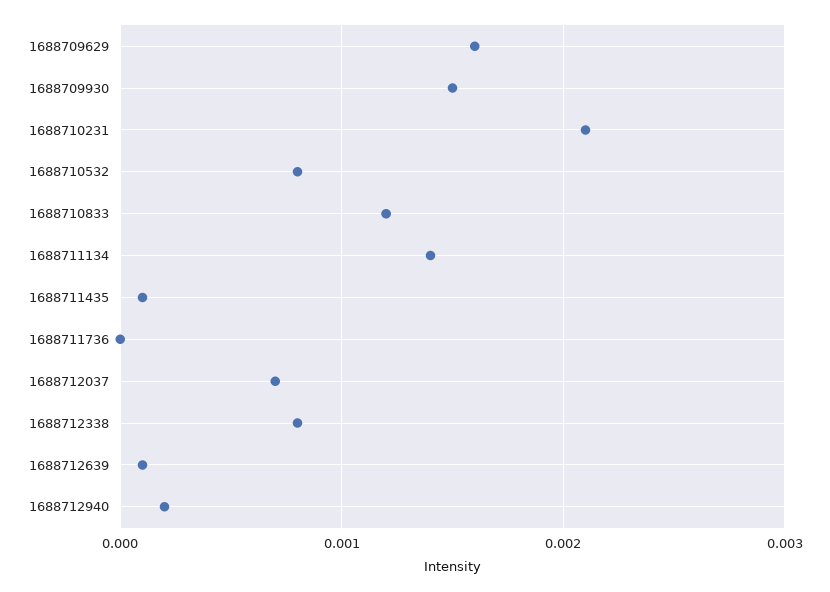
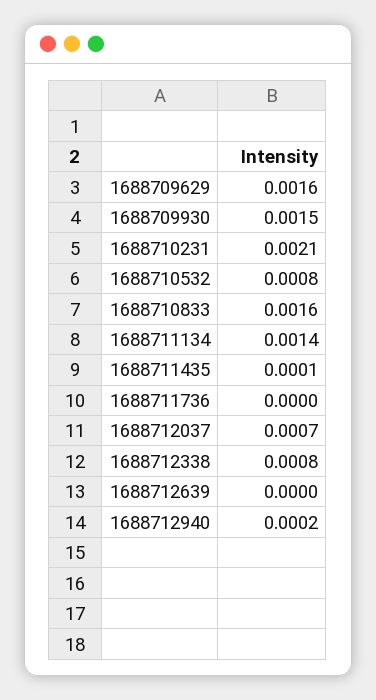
1688710833: 0.0012 -> 0.0016
1688712639: 0.0001 -> 0

